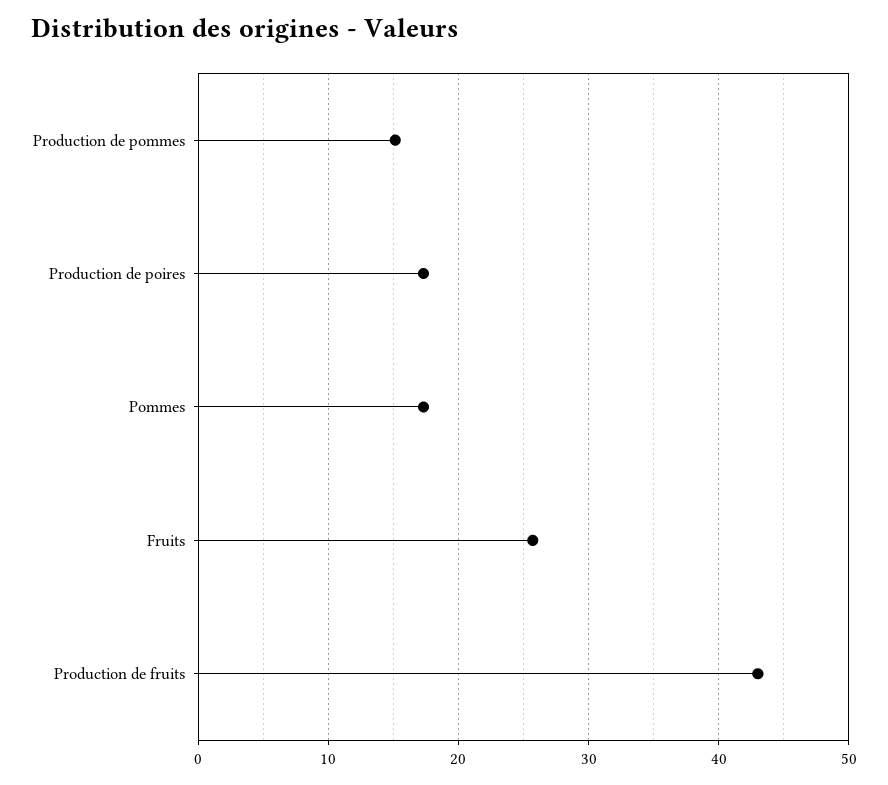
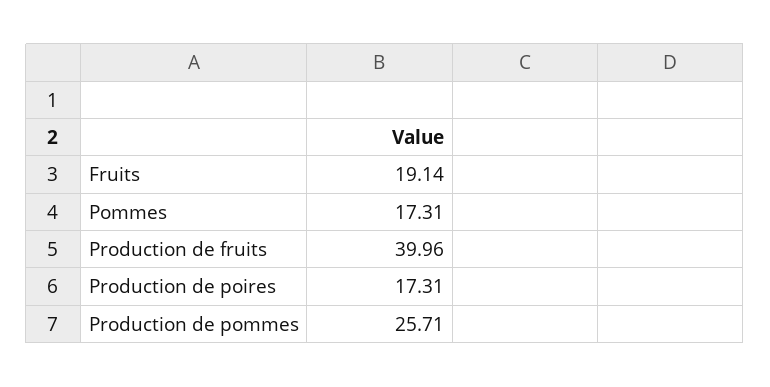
Production de pommes: 15 -> 25.71
Fruits: 26 -> 19.14
Production de fruits: 43 -> 39.96

